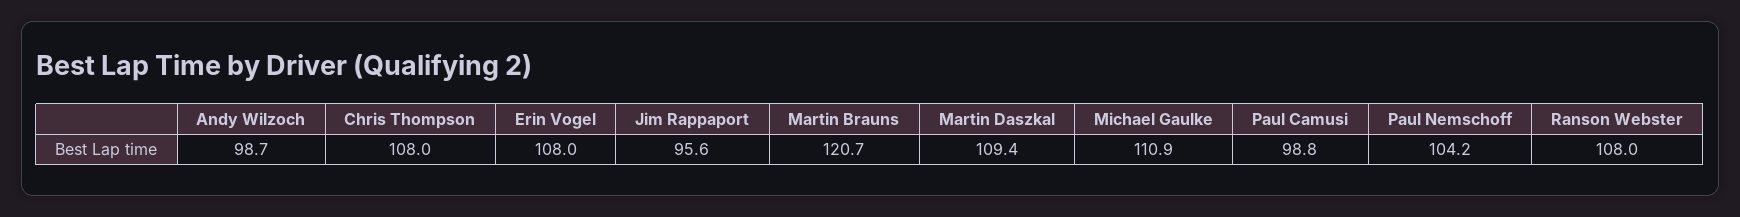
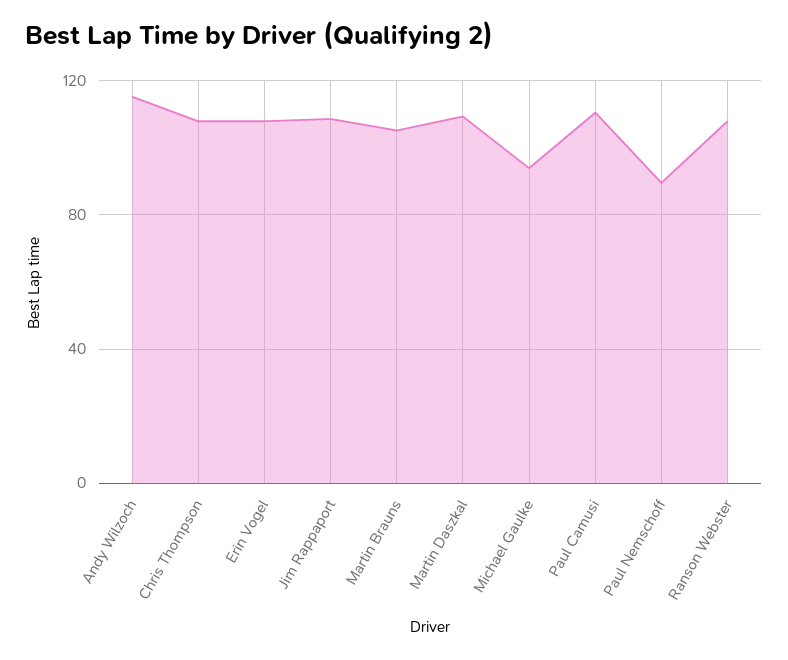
Andy Wilzoch: 98.7 -> 115
Jim Rappaport: 95.6 -> 110
Martin Brauns: 120.7 -> 105
Michael Gaulke: 110.9 -> 95
Paul Camusi: 98.8 -> 110
Paul Nemschoff: 104.2 -> 90

